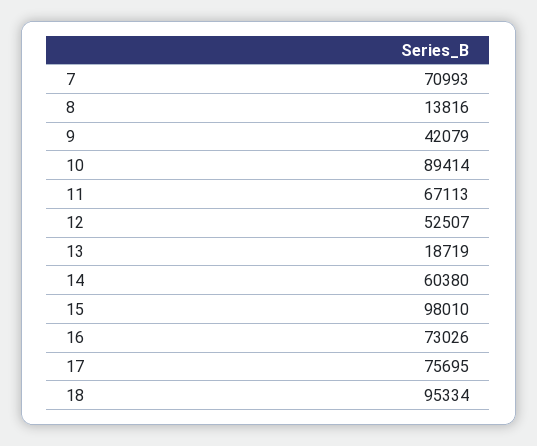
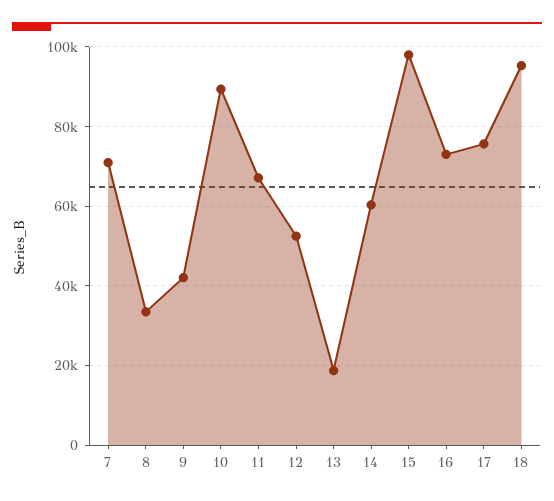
8: 13816 -> 34000

